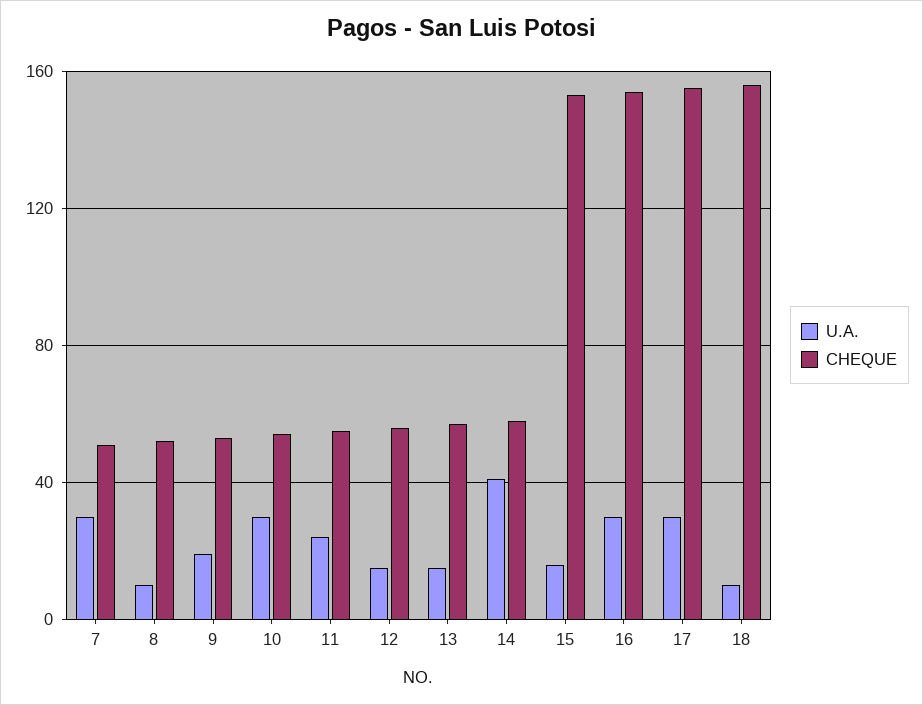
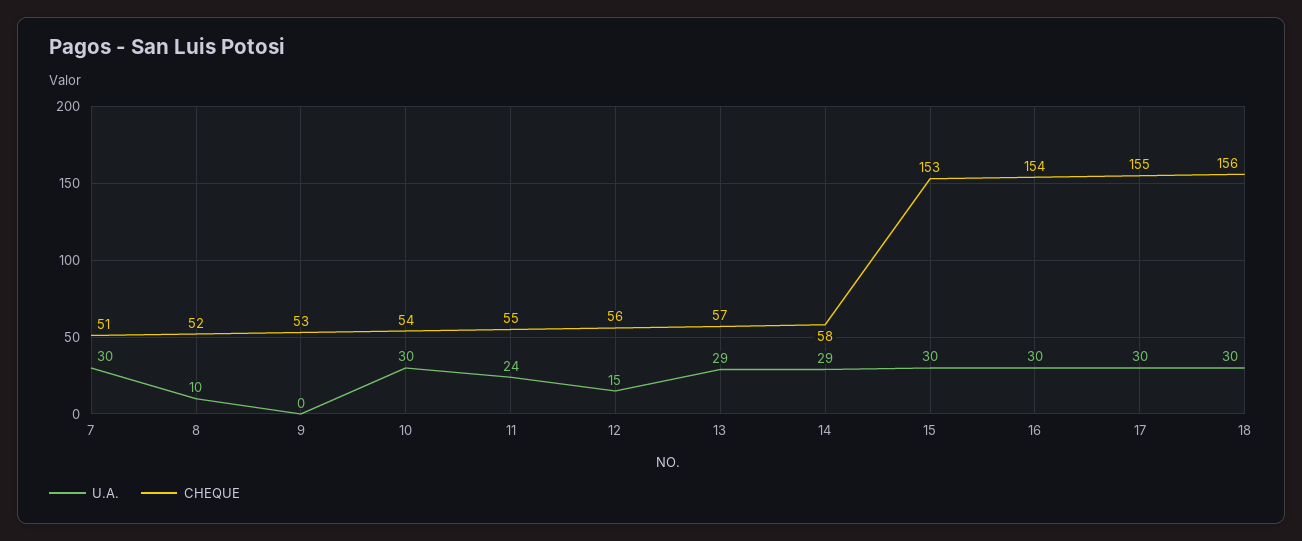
U.A., 9: 20 -> 0
U.A., 13: 15 -> 29
U.A., 14: 40 -> 29
U.A., 15: 15 -> 30
U.A., 18: 10 -> 30

